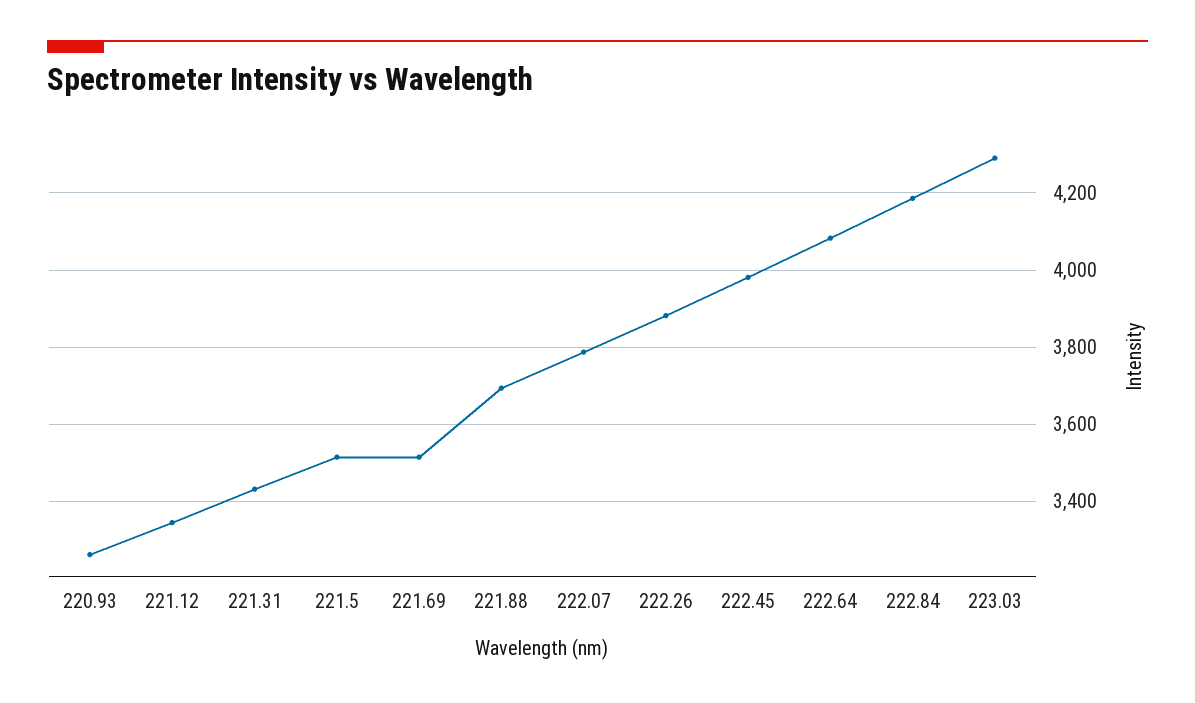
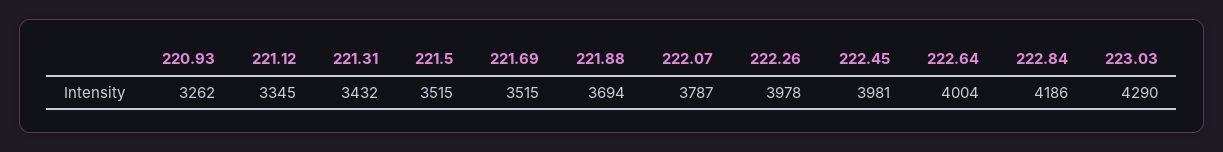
222.26: 3880 -> 3978
222.64: 4080 -> 4004

